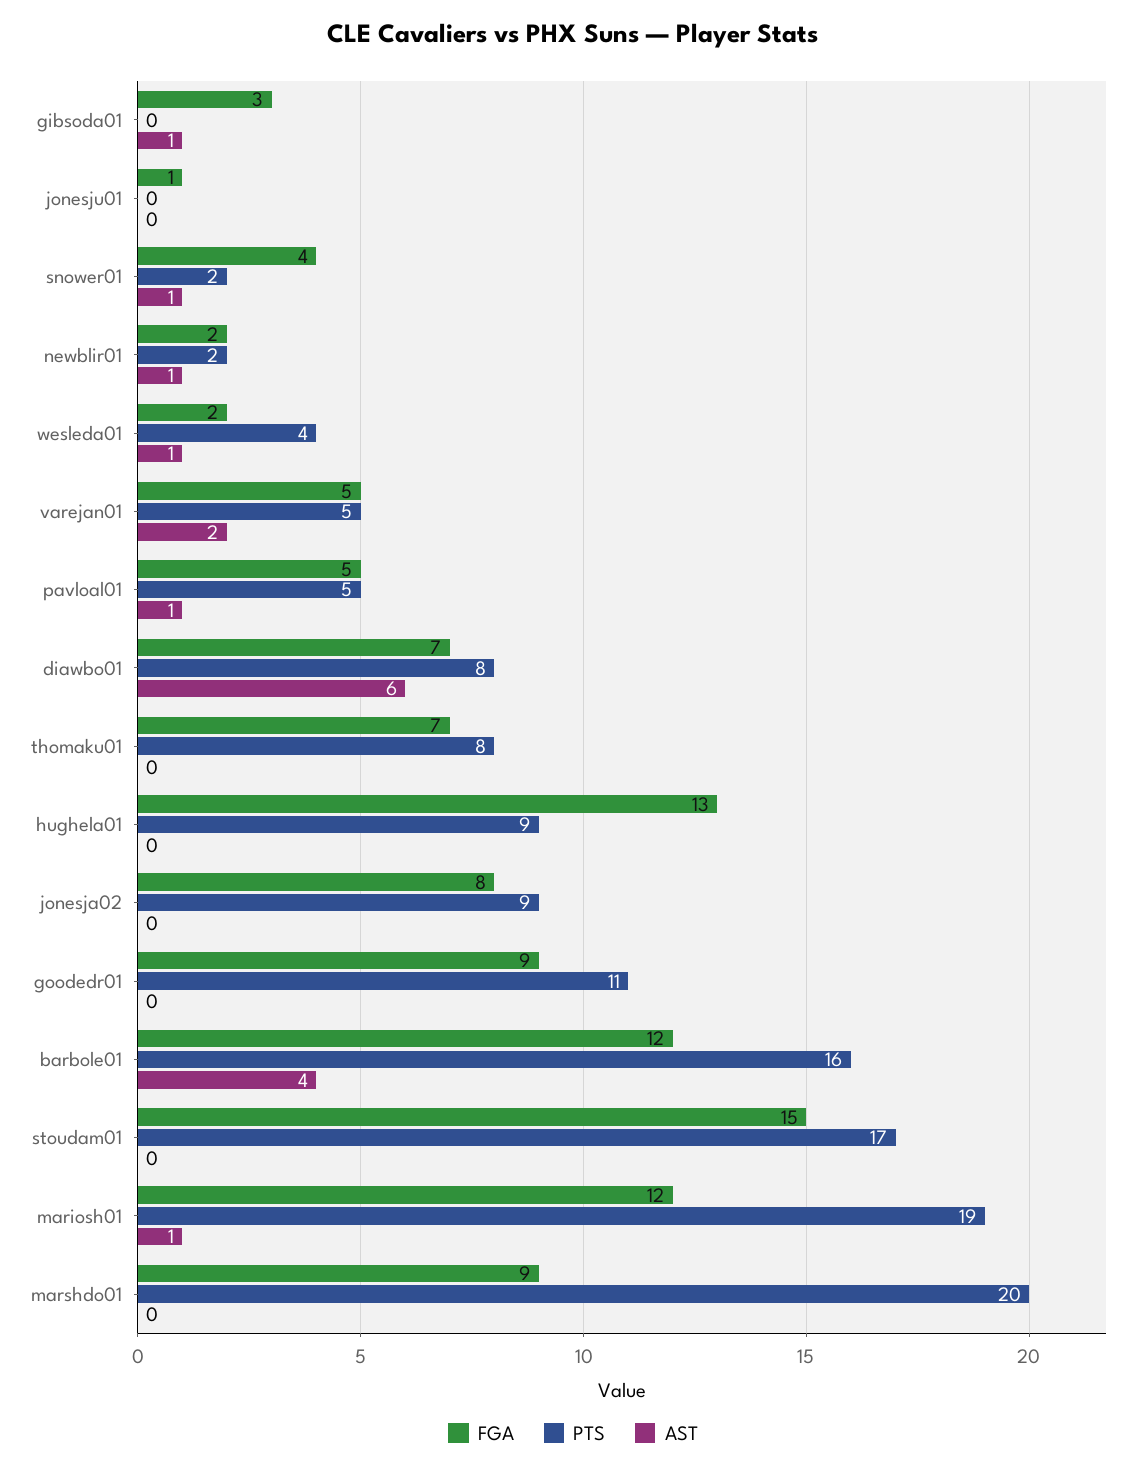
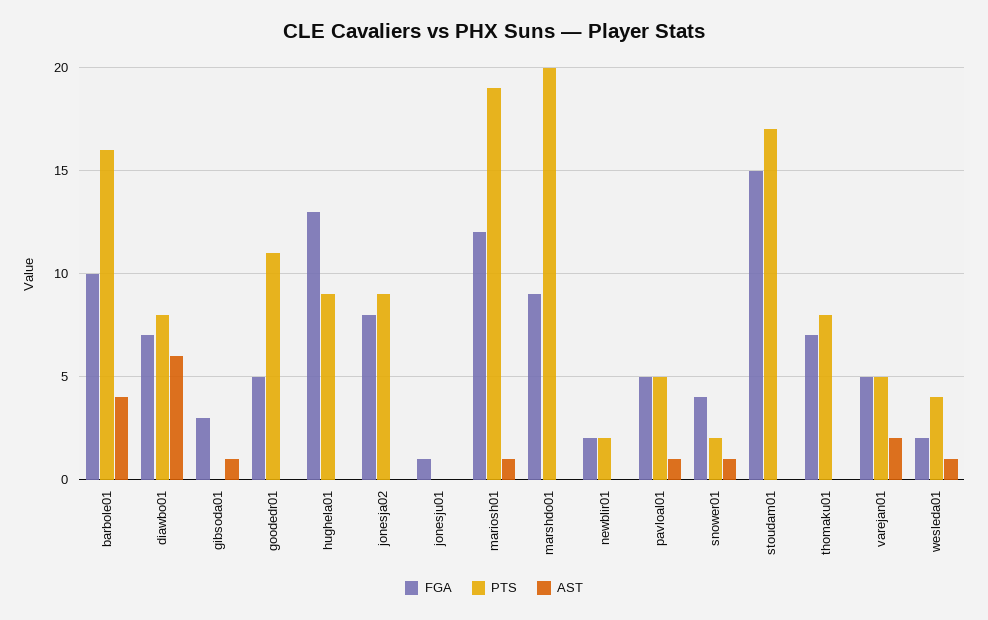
AST, newblir01: 1 -> 0
FGA, goodedr01: 9 -> 5
FGA, barbole01: 12 -> 10

